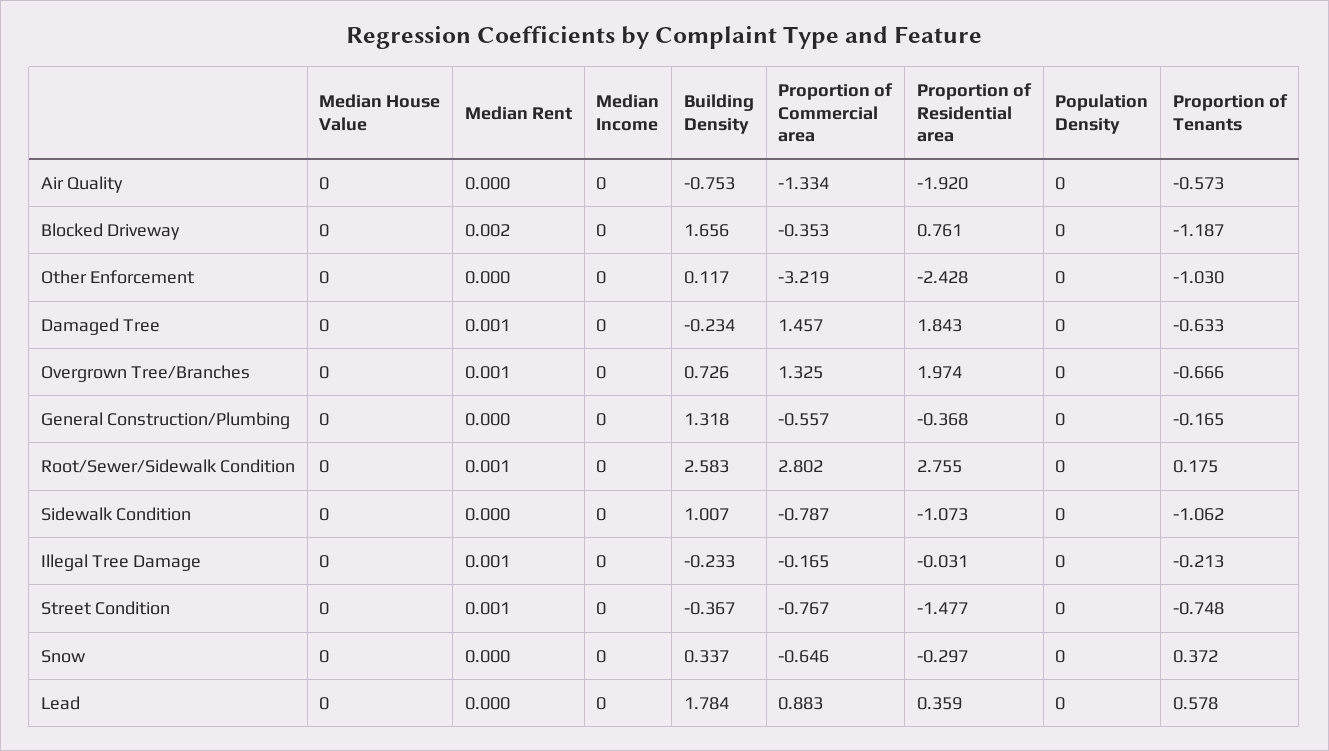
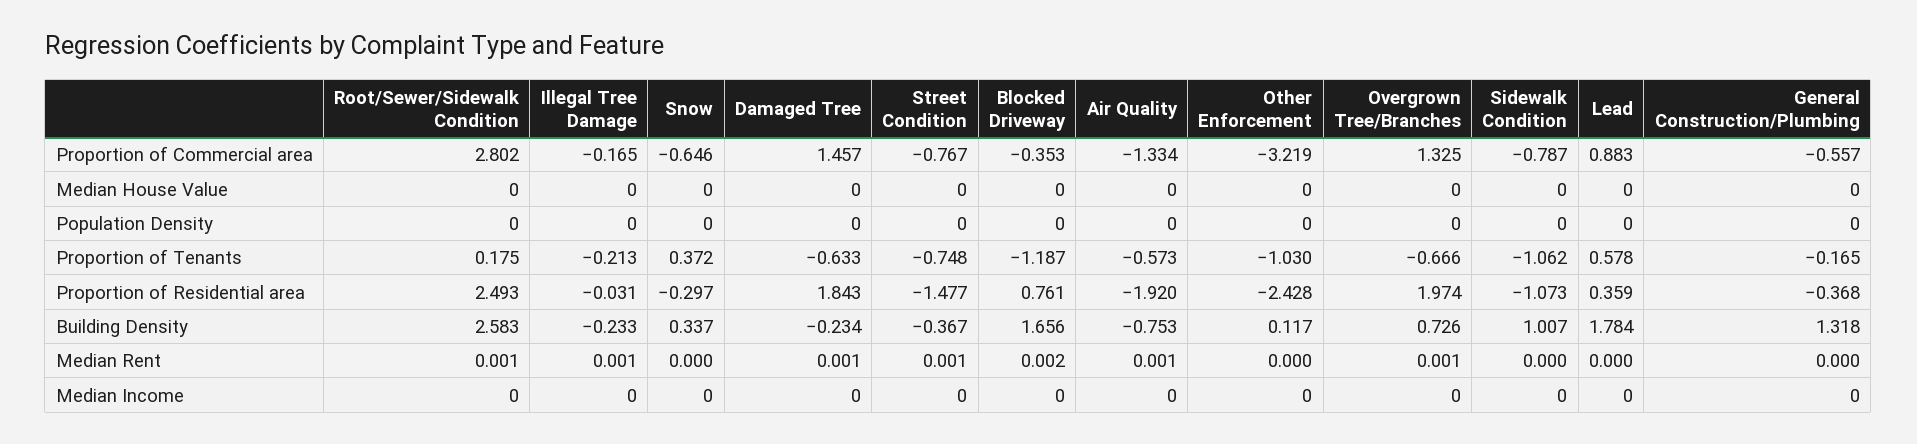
Median Rent, Air Quality: 0 -> 0.001
Proportion of Residential area, Root/Sewer/Sidewalk Condition: 2.755 -> 2.493

